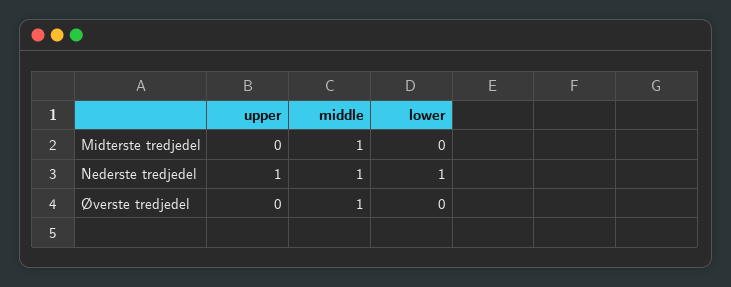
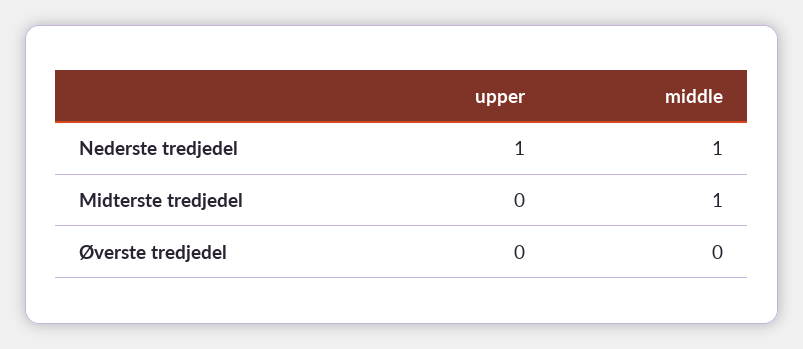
lower, Midterste tredjedel: 0 -> none
lower, Nederste tredjedel: 1 -> none
middle, Øverste tredjedel: 1 -> 0
lower, Øverste tredjedel: 0 -> none

